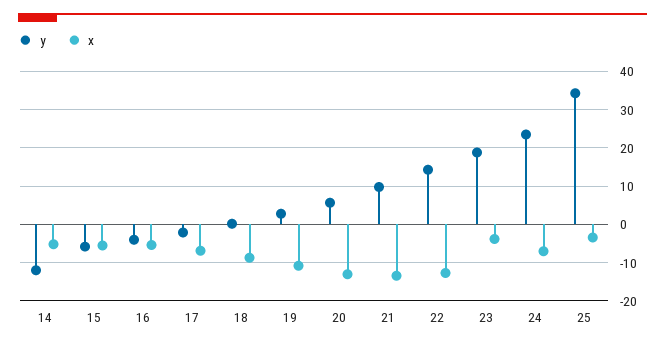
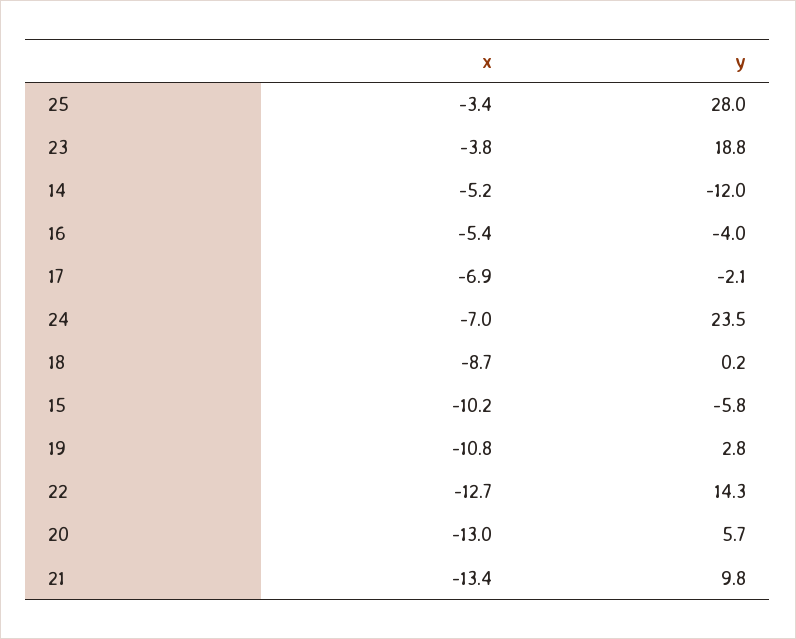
x, 15: -6 -> -10.2
y, 25: 34 -> 28

